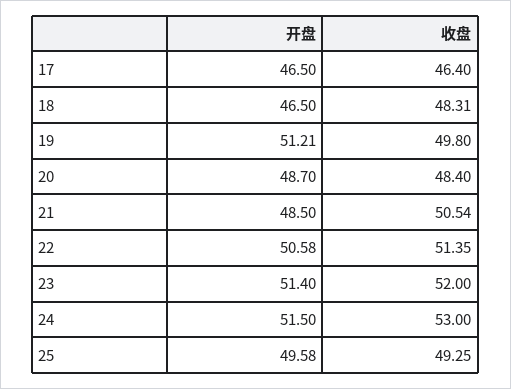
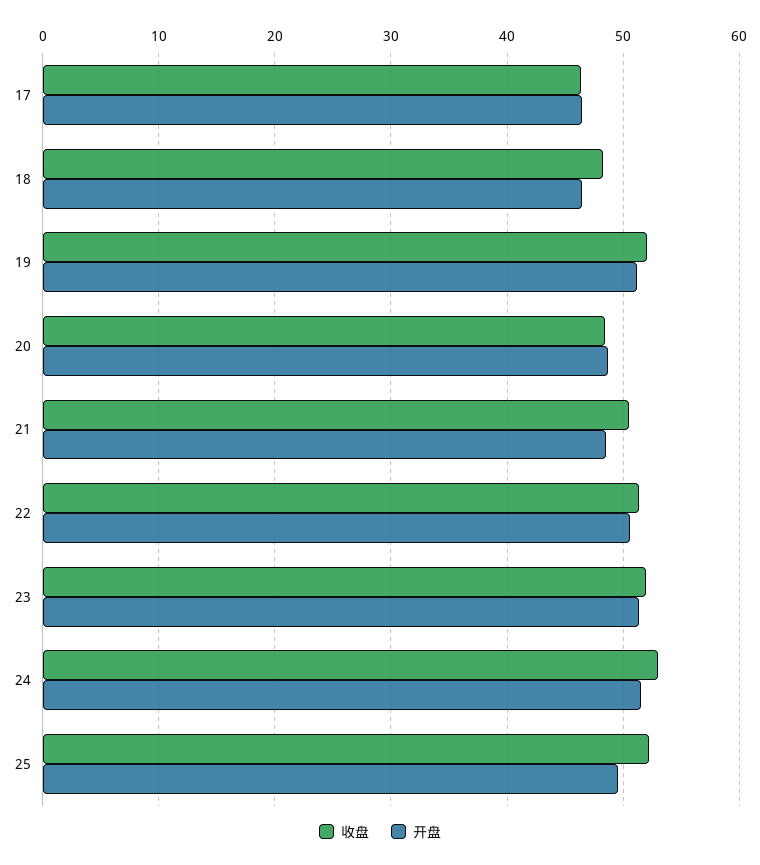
收盘, 19: 49.8 -> 52
收盘, 25: 49.25 -> 52

